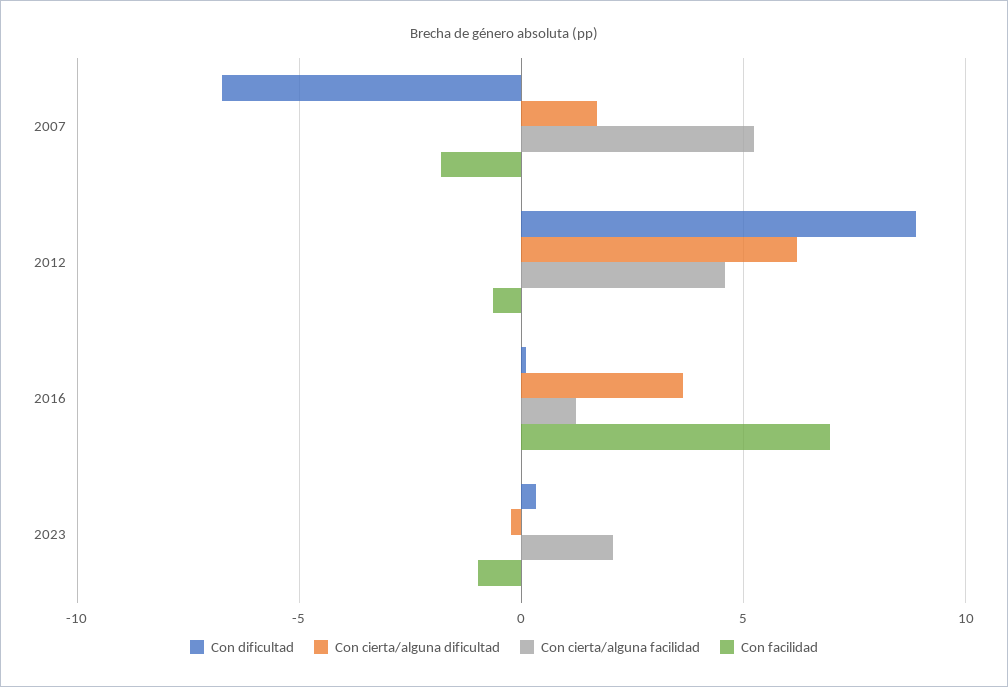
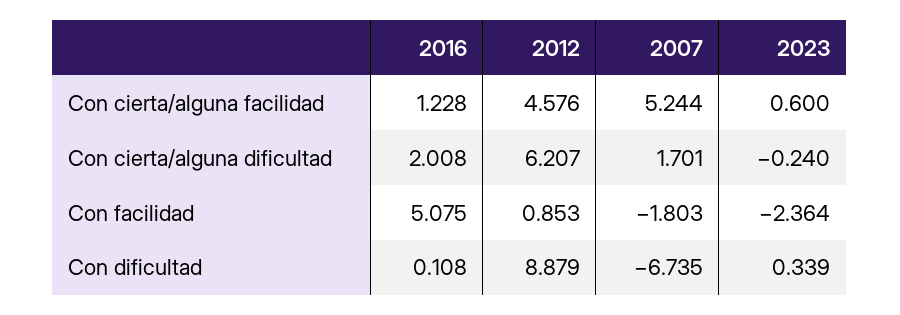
Con facilidad, 2012: -0.5 -> 0.853
Con cierta/alguna dificultad, 2016: 3.5 -> 2.008
Con facilidad, 2016: 7 -> 5.075
Con cierta/alguna facilidad, 2023: 2 -> 0.6
Con facilidad, 2023: -1 -> -2.364

